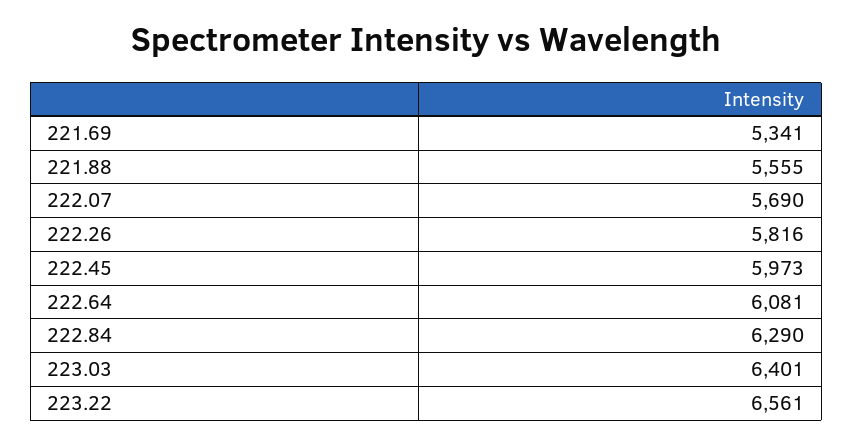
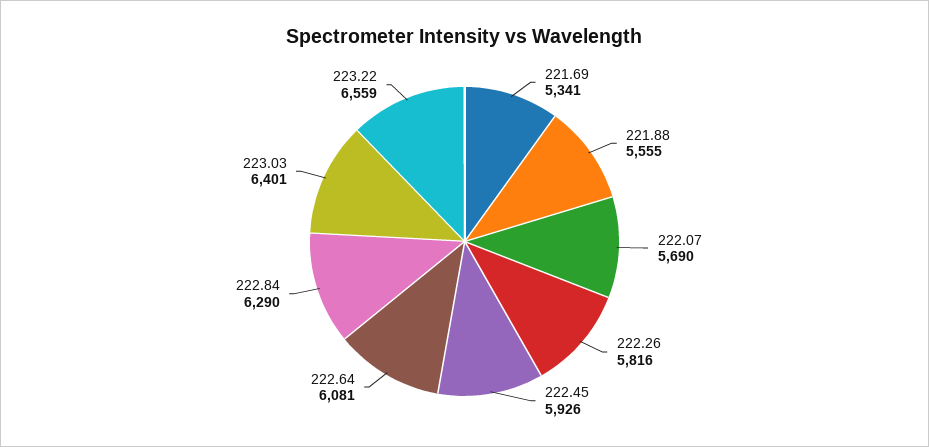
222.45: 5973 -> 5926
223.22: 6561 -> 6559

